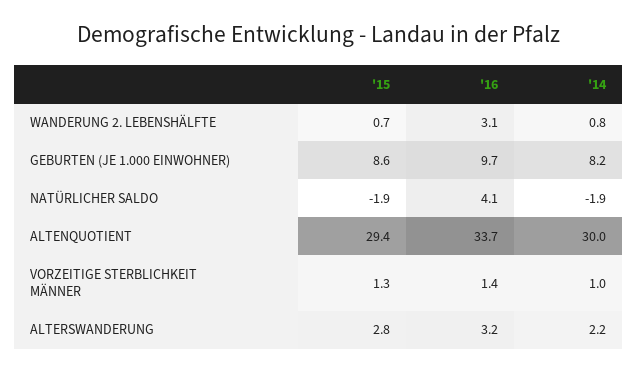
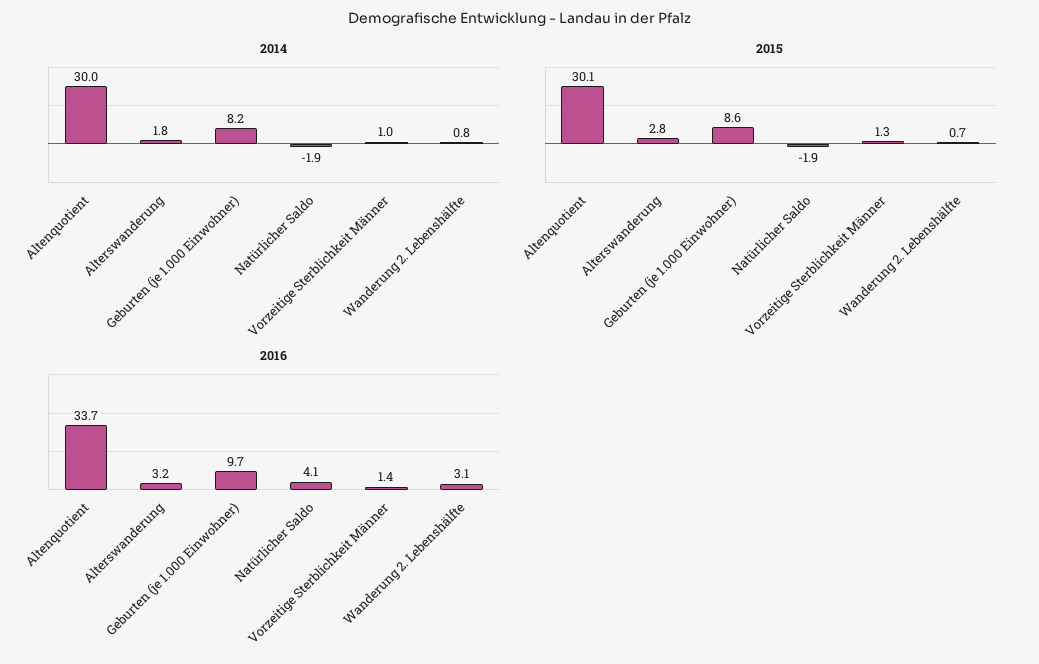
'15, ALTENQUOTIENT: 29.4 -> 30.1
'14, ALTERSWANDERUNG: 2.2 -> 1.8

